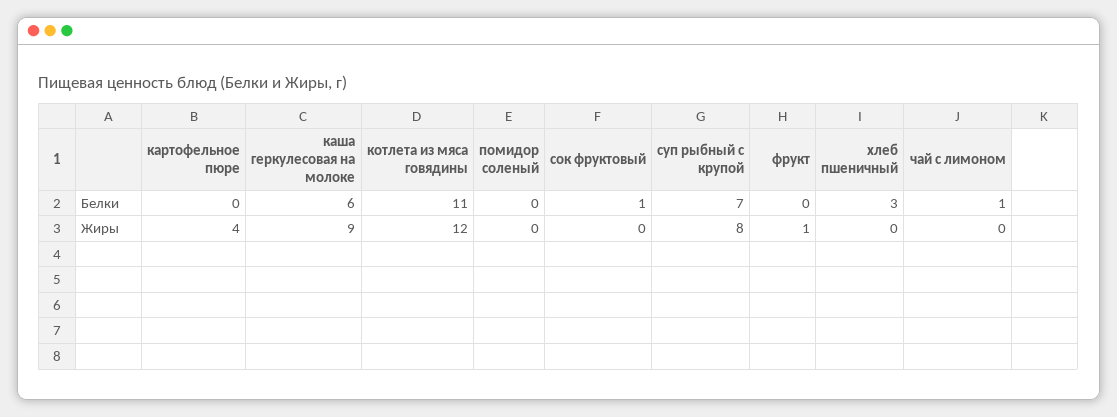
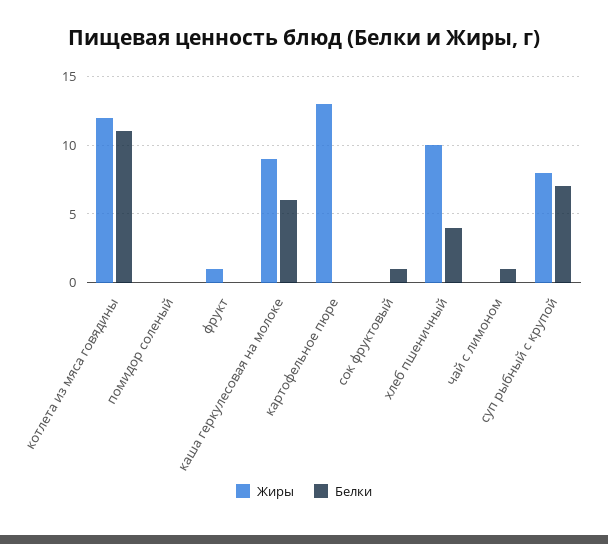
Белки, хлеб пшеничный: 3 -> 4
Жиры, картофельное пюре: 4 -> 13
Жиры, хлеб пшеничный: 0 -> 10

